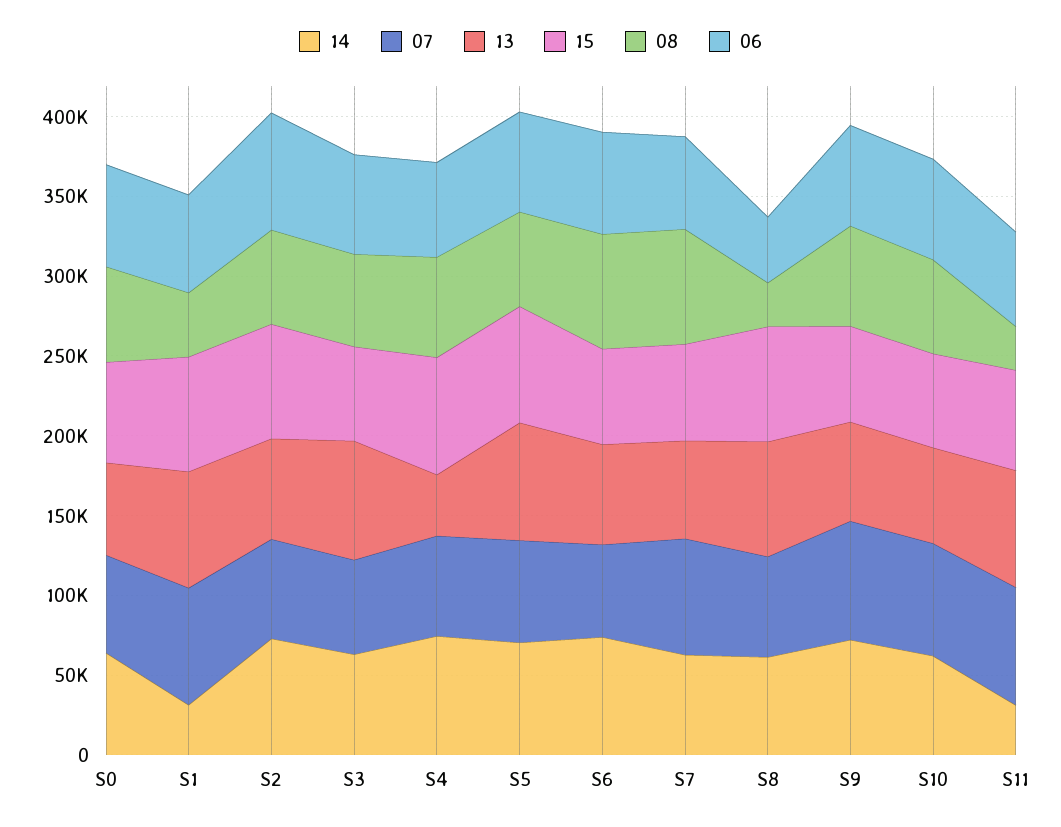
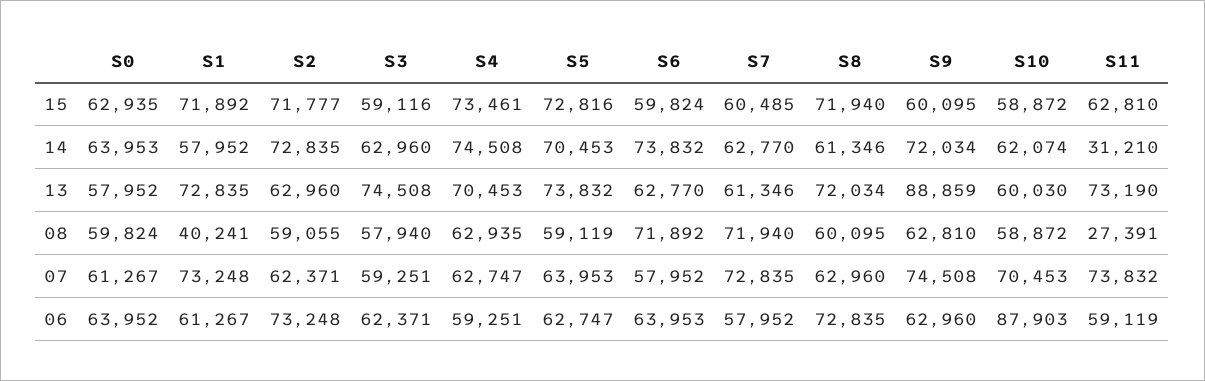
14, S1: 30000 -> 57952
13, S4: 40000 -> 70453
08, S8: 30000 -> 60095
06, S8: 40000 -> 72835
13, S9: 60000 -> 88859
06, S10: 60000 -> 87903

